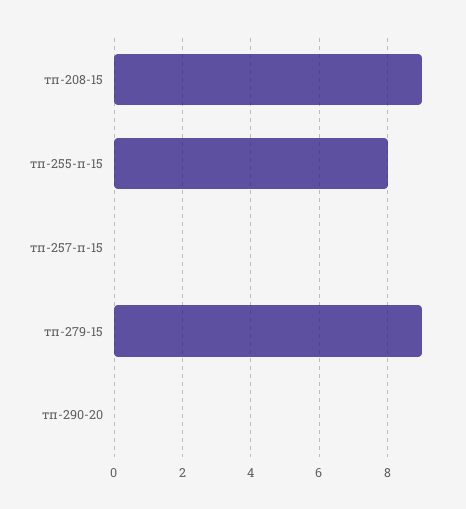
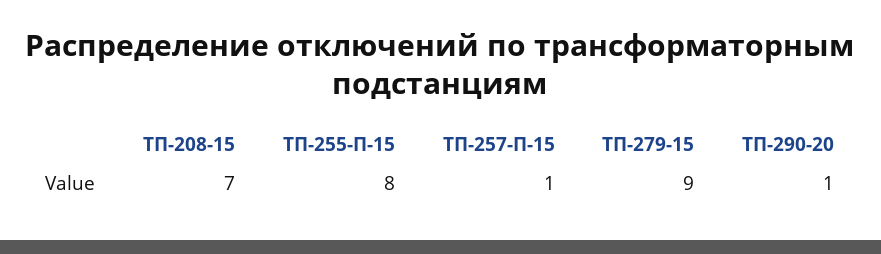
тп-208-15: 9 -> 7
тп-257-п-15: 0 -> 1
тп-290-20: 0 -> 1

